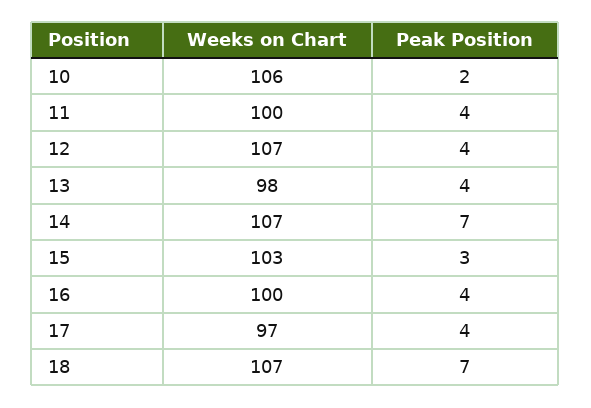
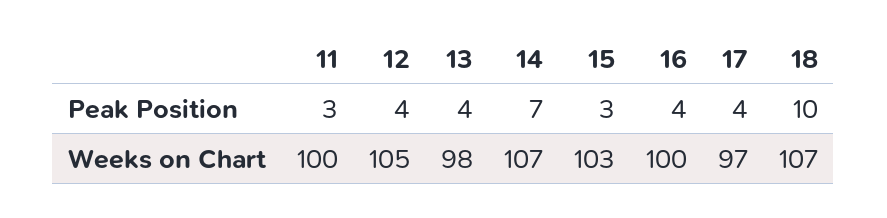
Weeks on Chart, 10: 106 -> none
Peak Position, 10: 2 -> none
Peak Position, 11: 4 -> 3
Weeks on Chart, 12: 107 -> 105
Peak Position, 18: 7 -> 10

